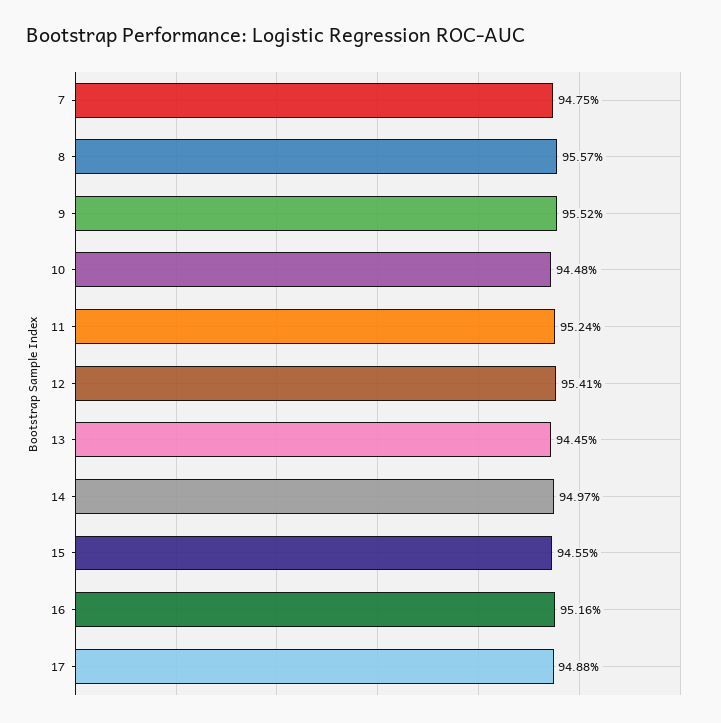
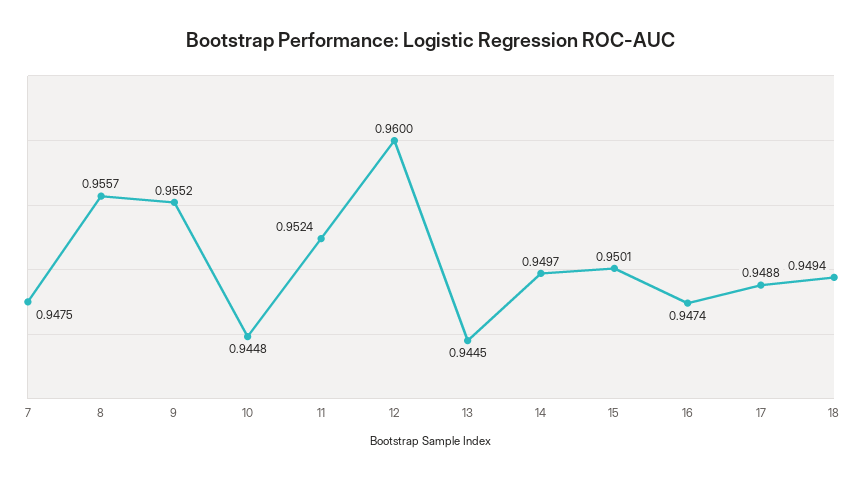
12: 0.9541 -> 0.96
15: 0.9455 -> 0.9501
16: 0.9516 -> 0.9474
18: none -> 0.9494

